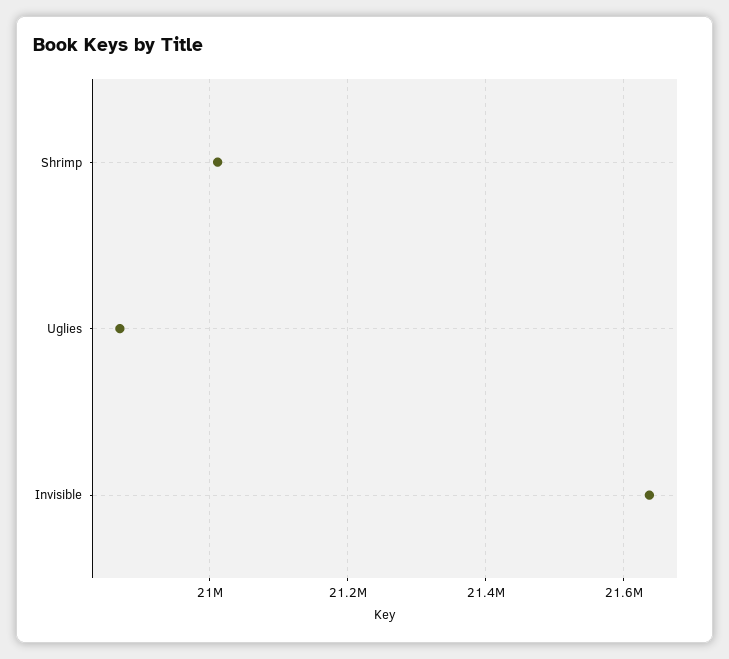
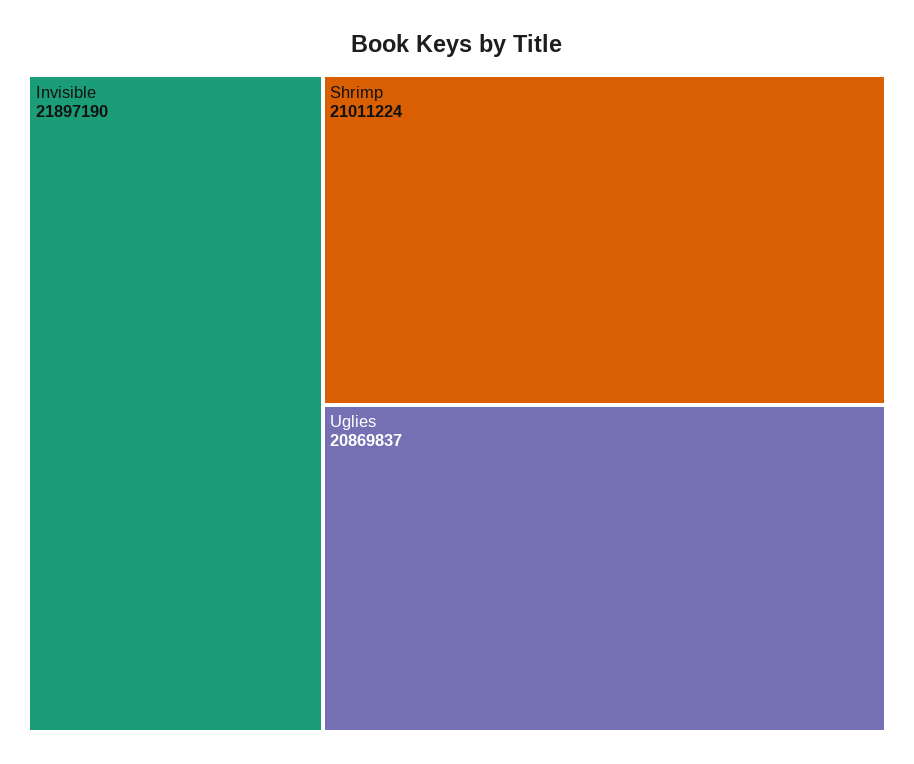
Invisible: 21640000 -> 21897190

